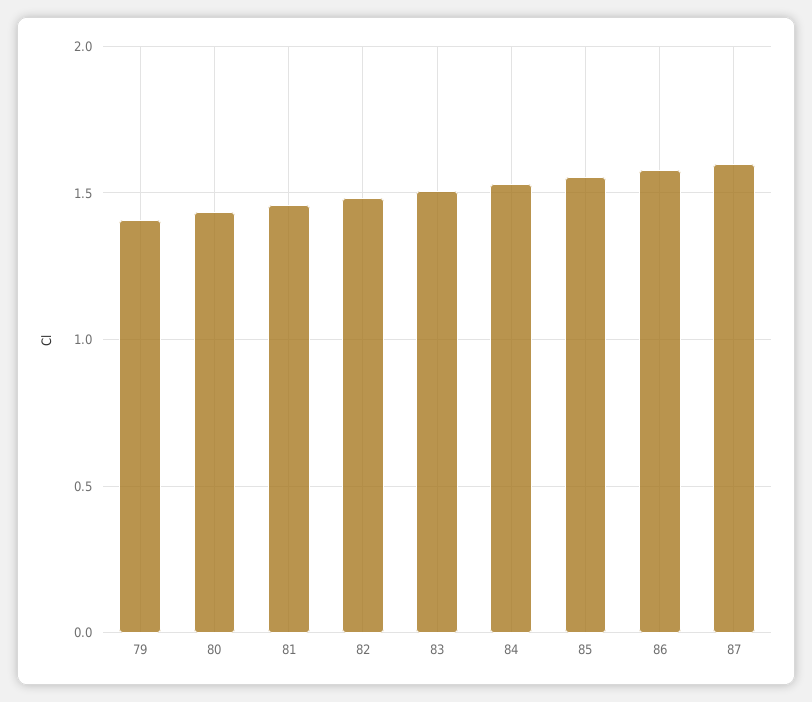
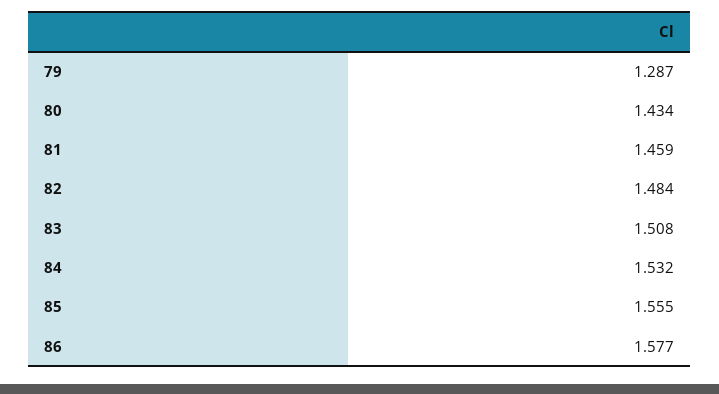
79: 1.4 -> 1.287
87: 1.6 -> none

